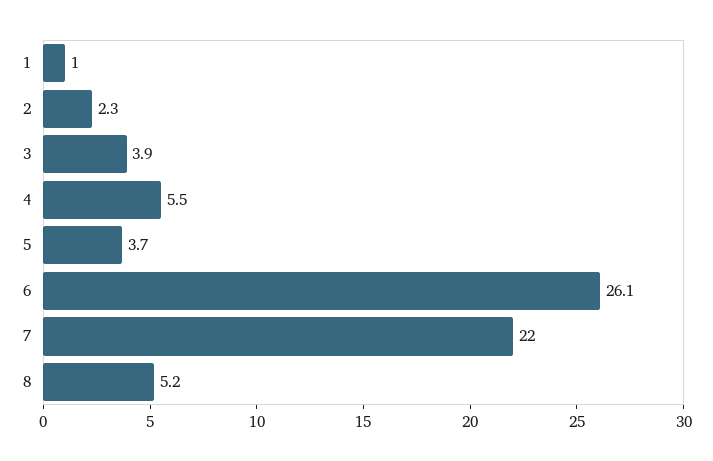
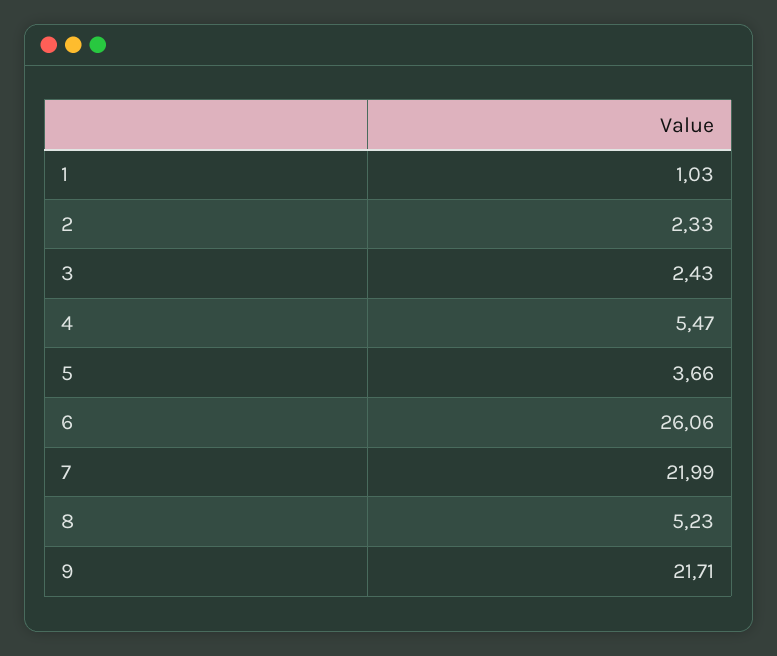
3: 3.9 -> 2.43
9: none -> 21.71

